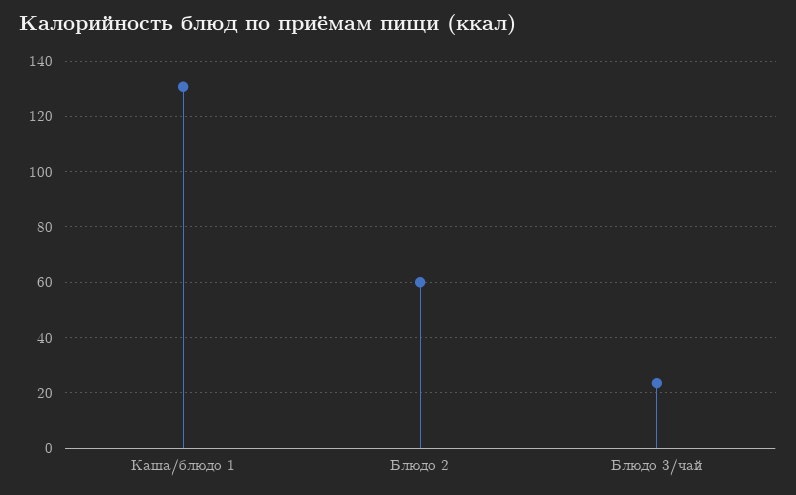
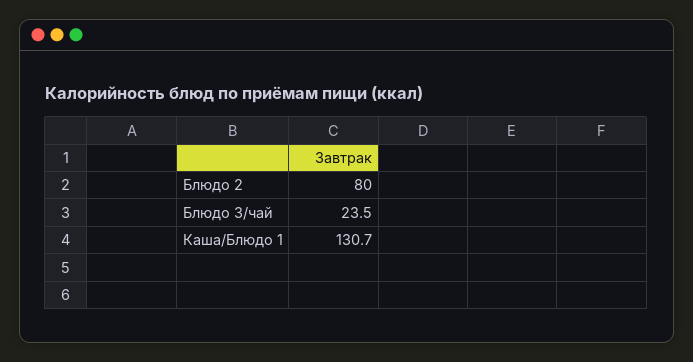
Блюдо 2: 60 -> 80

